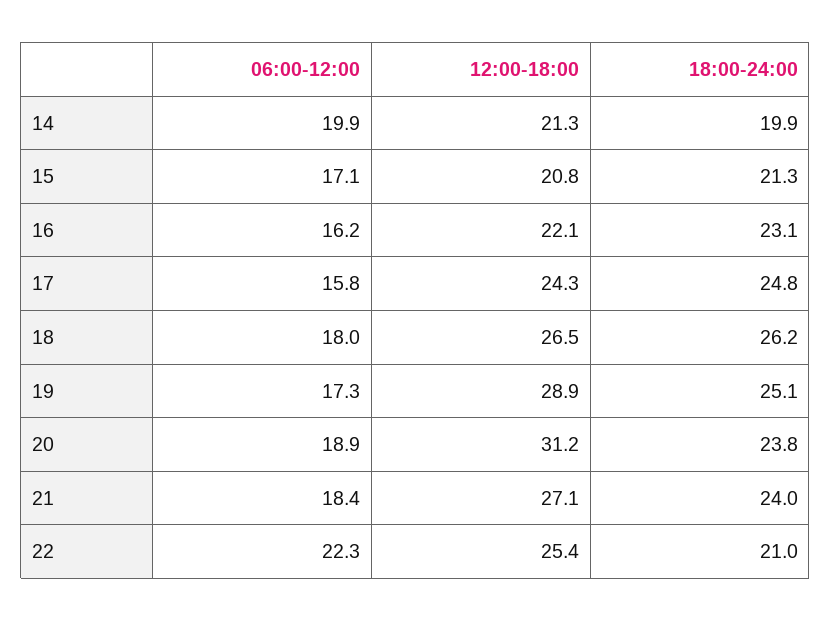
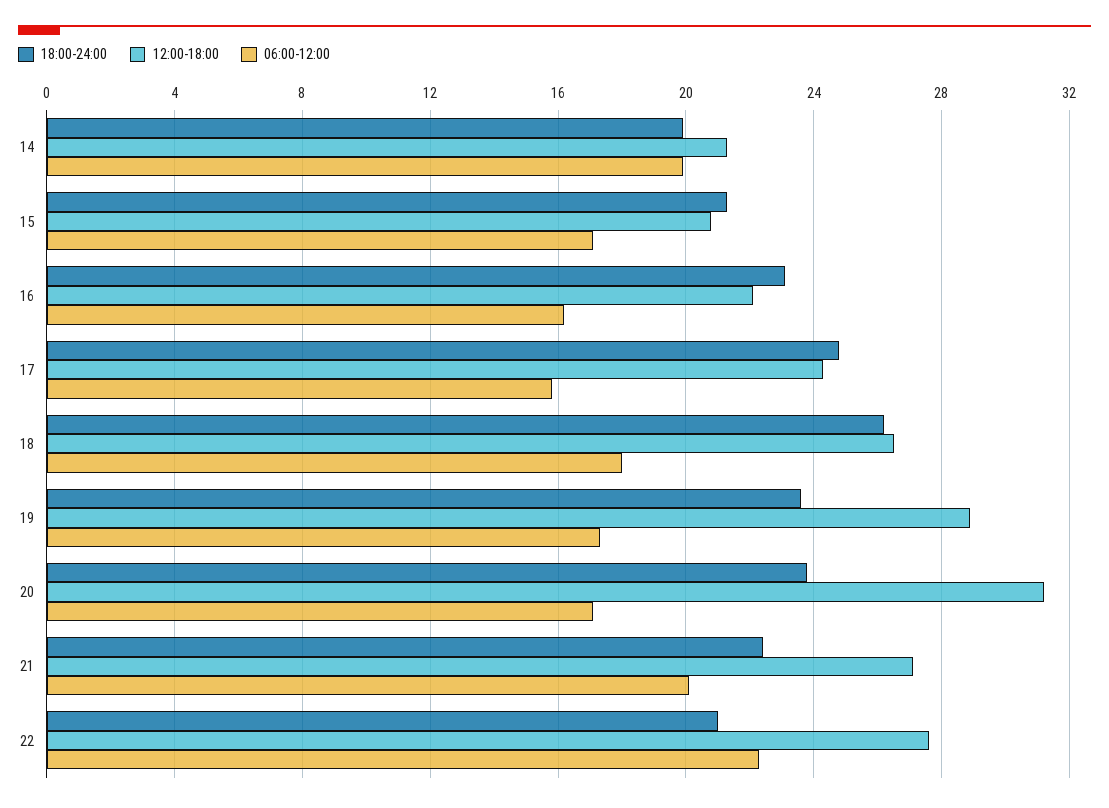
18:00-24:00, 19: 25.1 -> 23.5
06:00-12:00, 20: 18.9 -> 17
06:00-12:00, 21: 18.4 -> 20
18:00-24:00, 21: 24 -> 22.5
12:00-18:00, 22: 25.4 -> 27.5

